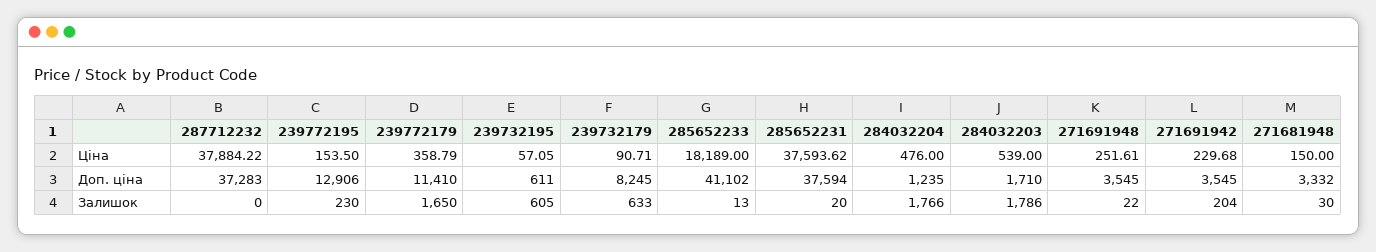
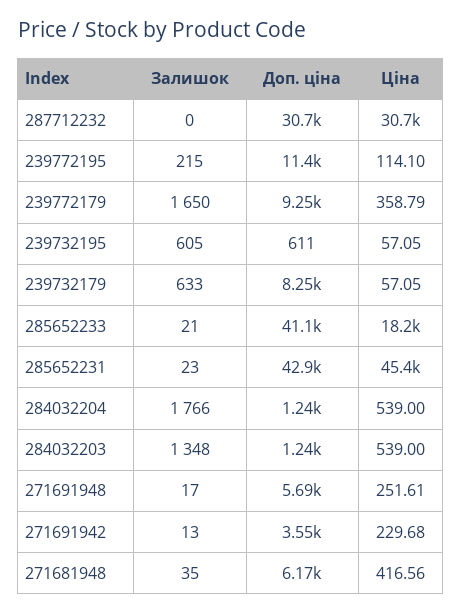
287712232, Ціна: 37884.22 -> 30700
239772195, Ціна: 153.5 -> 114.1
239732179, Ціна: 90.71 -> 57.05
285652231, Ціна: 37593.62 -> 45400
284032204, Ціна: 476 -> 539
271681948, Ціна: 150 -> 416.56
287712232, Доп. ціна: 37283 -> 30700
239772195, Доп. ціна: 12906 -> 11400
239772179, Доп. ціна: 11410 -> 9250
285652231, Доп. ціна: 37594 -> 42900
284032203, Доп. ціна: 1710 -> 1240
271691948, Доп. ціна: 3545 -> 5690
271681948, Доп. ціна: 3332 -> 6170
239772195, Залишок: 230 -> 215
285652233, Залишок: 13 -> 21
285652231, Залишок: 20 -> 23
284032203, Залишок: 1786 -> 1348
271691948, Залишок: 22 -> 17
271691942, Залишок: 204 -> 13
271681948, Залишок: 30 -> 35

